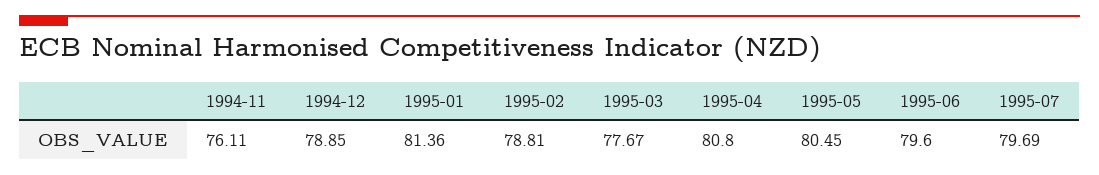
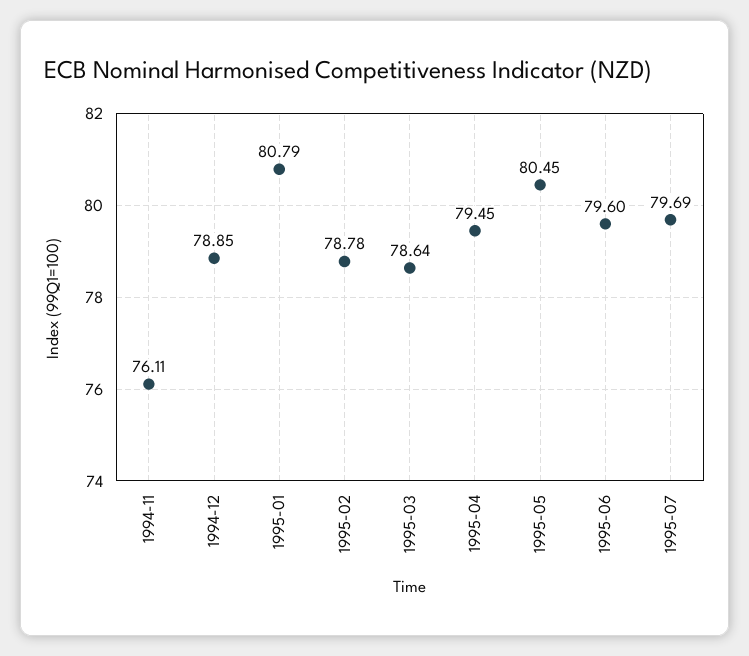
1995-01: 81.36 -> 80.79
1995-02: 78.81 -> 78.78
1995-03: 77.67 -> 78.64
1995-04: 80.8 -> 79.45

